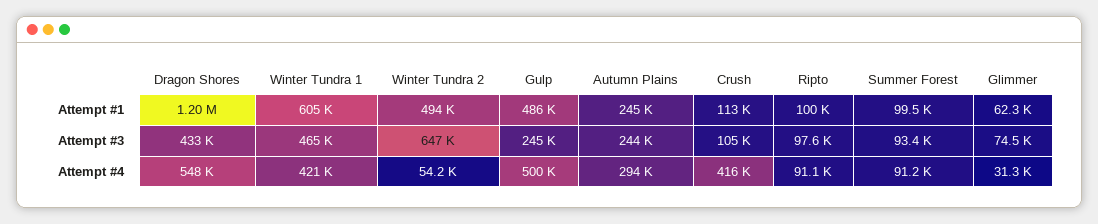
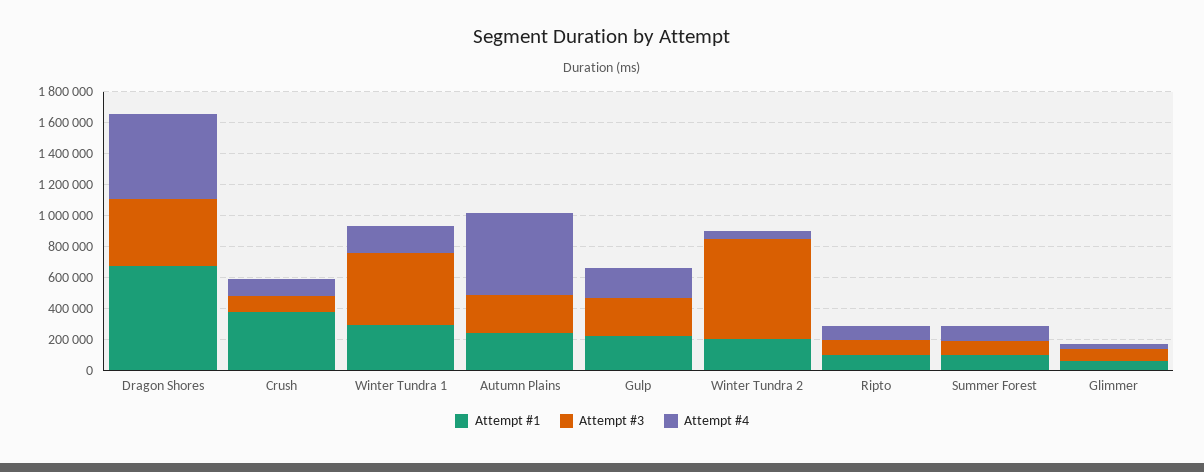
Attempt #1, Dragon Shores: 1200000 -> 700000
Attempt #1, Winter Tundra 1: 605000 -> 300000
Attempt #1, Winter Tundra 2: 494000 -> 200000
Attempt #1, Gulp: 486000 -> 200000
Attempt #1, Crush: 113000 -> 400000
Attempt #4, Winter Tundra 1: 421000 -> 200000
Attempt #4, Gulp: 500000 -> 200000
Attempt #4, Autumn Plains: 294000 -> 500000
Attempt #4, Crush: 416000 -> 100000

